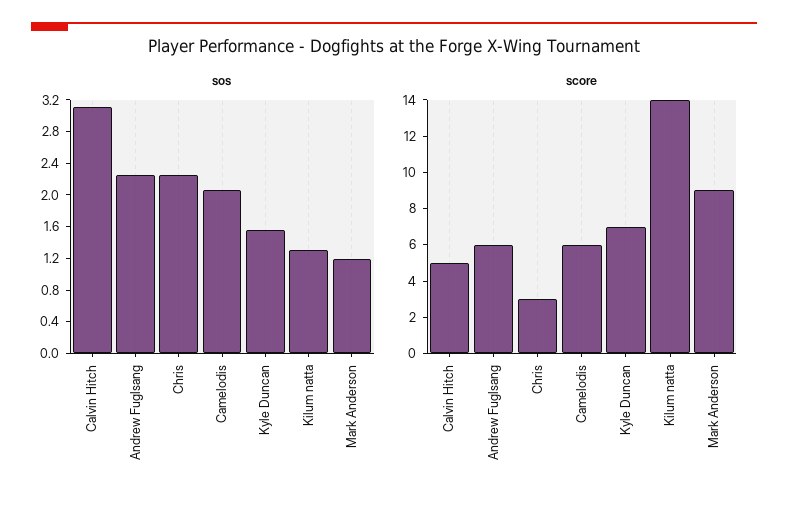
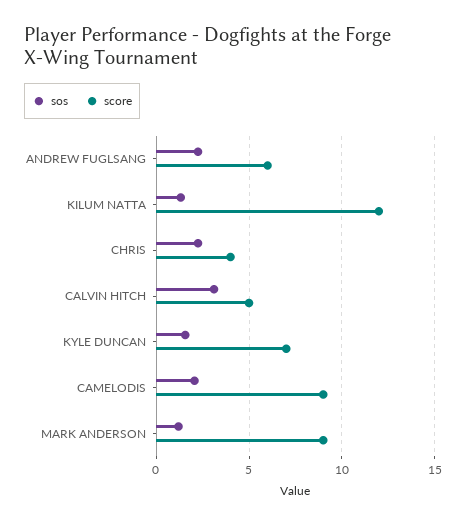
score, Chris: 3 -> 4
score, Camelodis: 6 -> 9
score, Kilum natta: 14 -> 12

